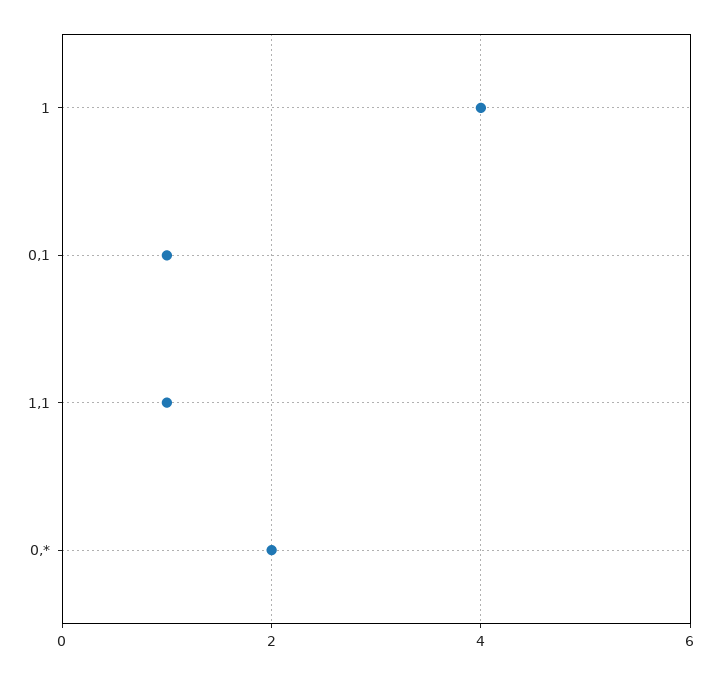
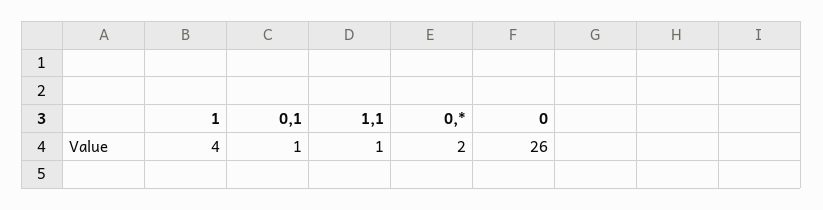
0: none -> 26

